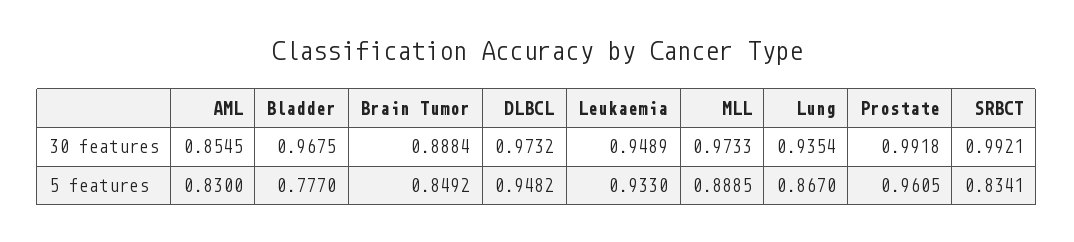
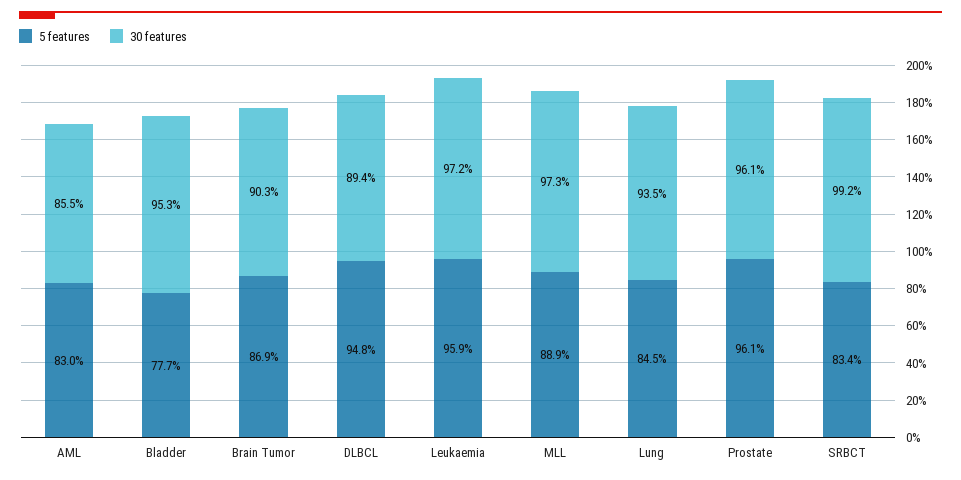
30 features, Bladder: 0.9675 -> 0.953
30 features, Brain Tumor: 0.8884 -> 0.903
30 features, DLBCL: 0.9732 -> 0.894
30 features, Leukaemia: 0.9489 -> 0.972
30 features, Prostate: 0.9918 -> 0.961
5 features, Brain Tumor: 0.8492 -> 0.869
5 features, Leukaemia: 0.933 -> 0.959
5 features, Lung: 0.867 -> 0.845

